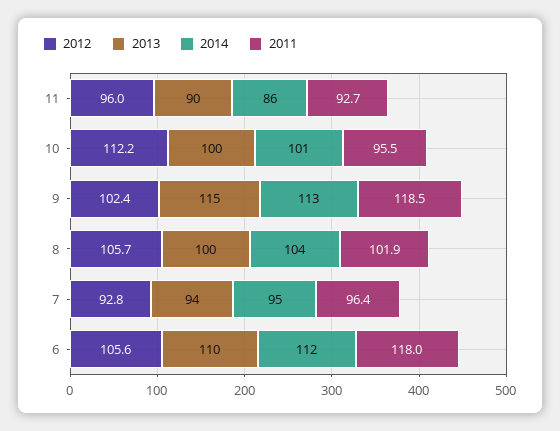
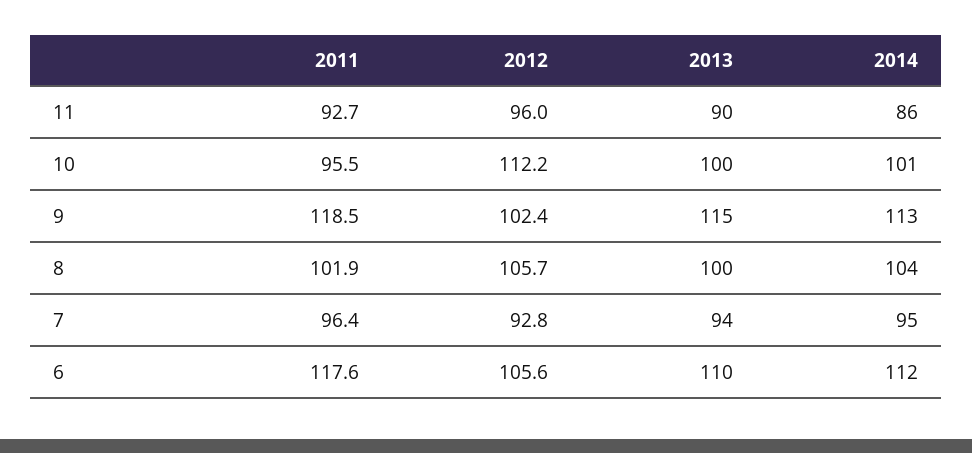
2011, 6: 118 -> 117.6

